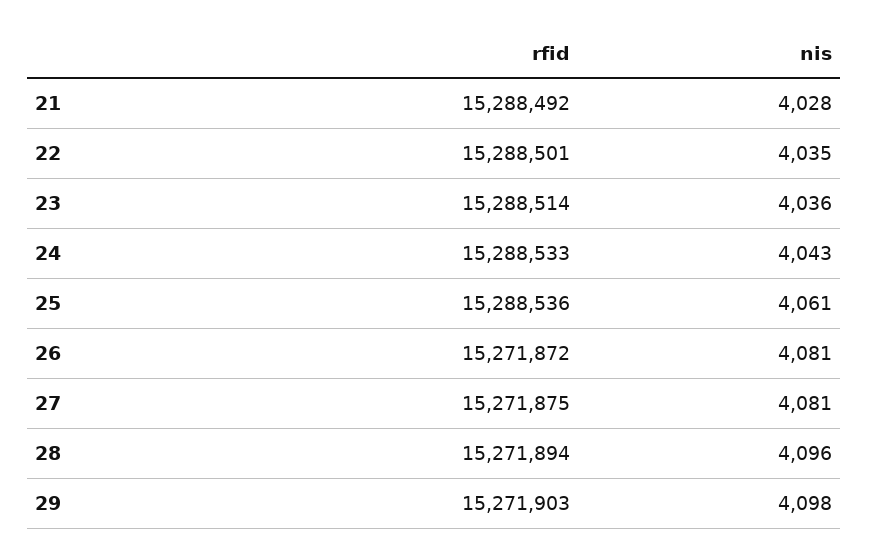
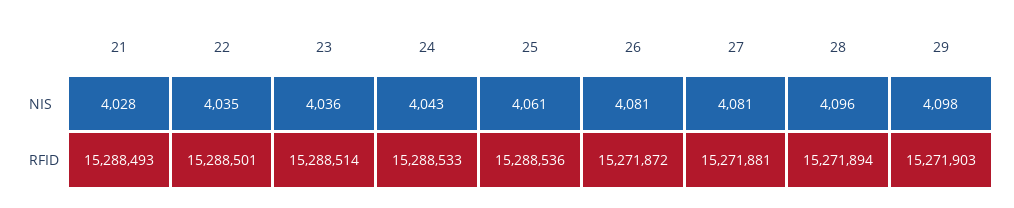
rfid, 21: 15288492 -> 15288493
rfid, 27: 15271875 -> 15271881

